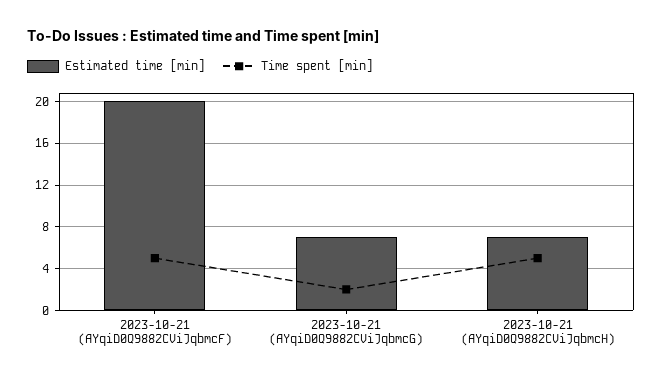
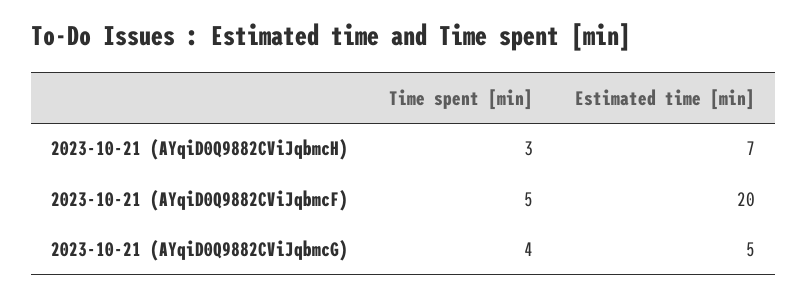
Estimated time [min], 2023-10-21 (AYqiD0Q9882CViJqbmcG): 7 -> 5
Time spent [min], 2023-10-21 (AYqiD0Q9882CViJqbmcG): 2 -> 4
Time spent [min], 2023-10-21 (AYqiD0Q9882CViJqbmcH): 5 -> 3

